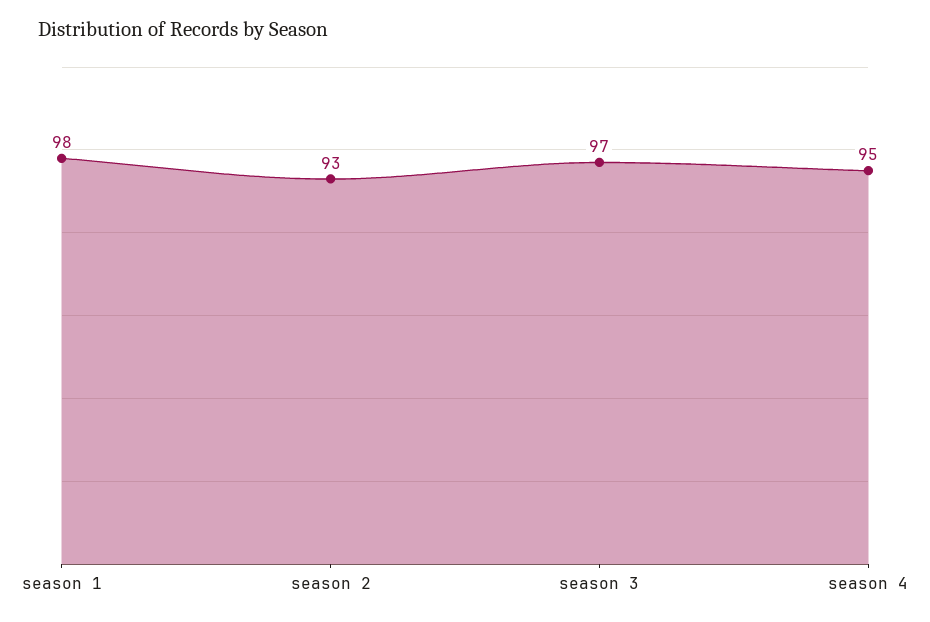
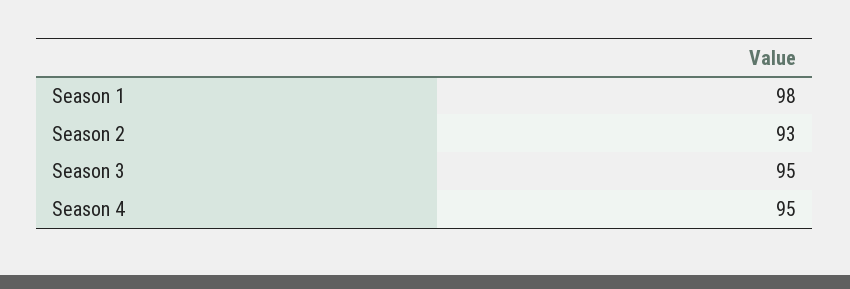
season 3: 97 -> 95

